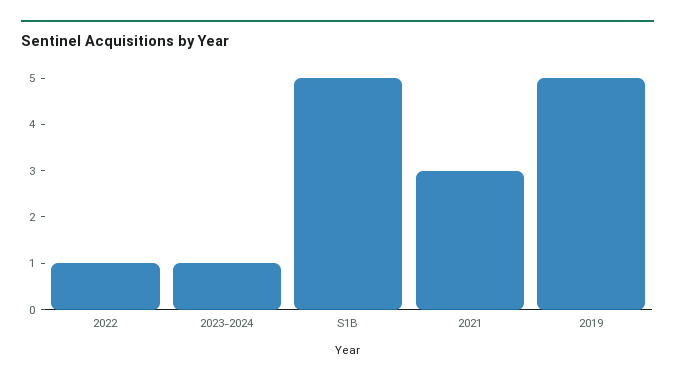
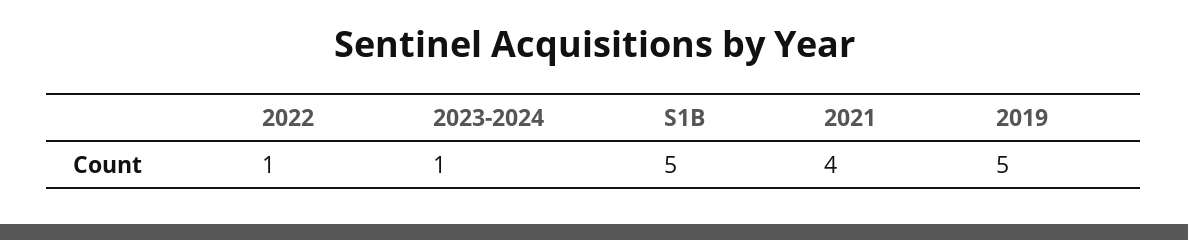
2021: 3 -> 4

